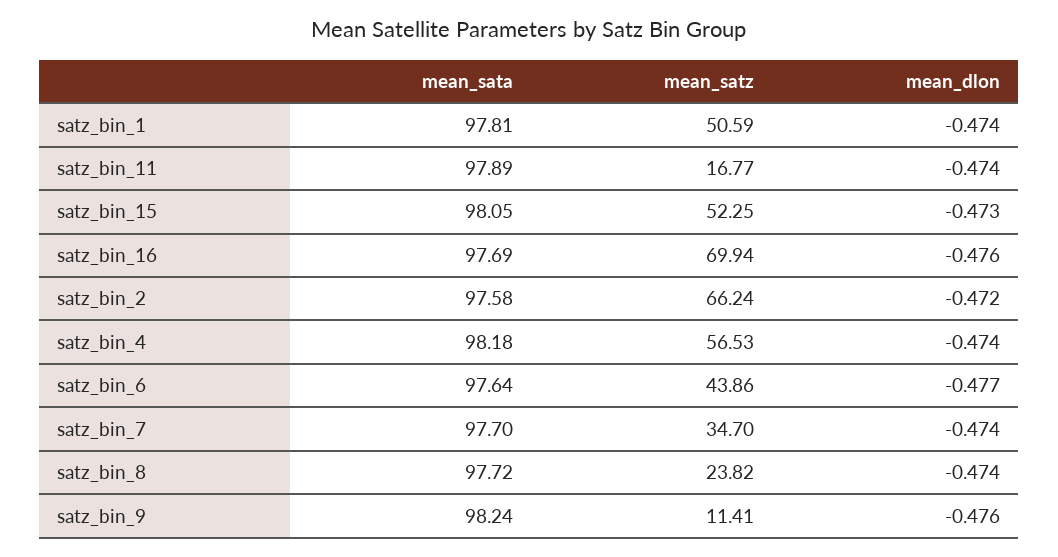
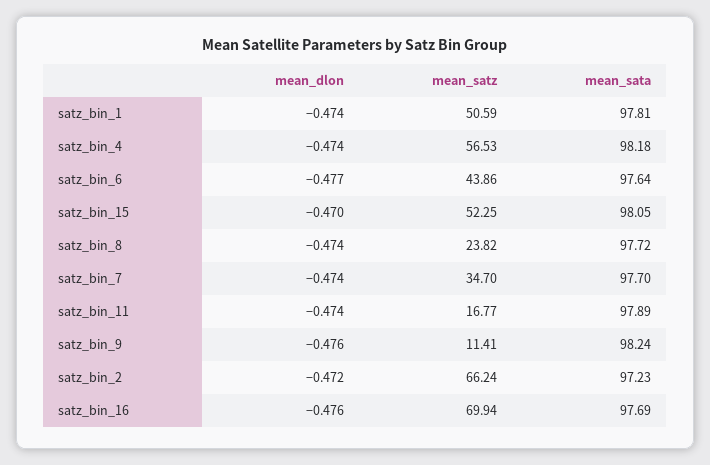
mean_dlon, satz_bin_15: -0.473 -> -0.47
mean_sata, satz_bin_2: 97.58 -> 97.23

